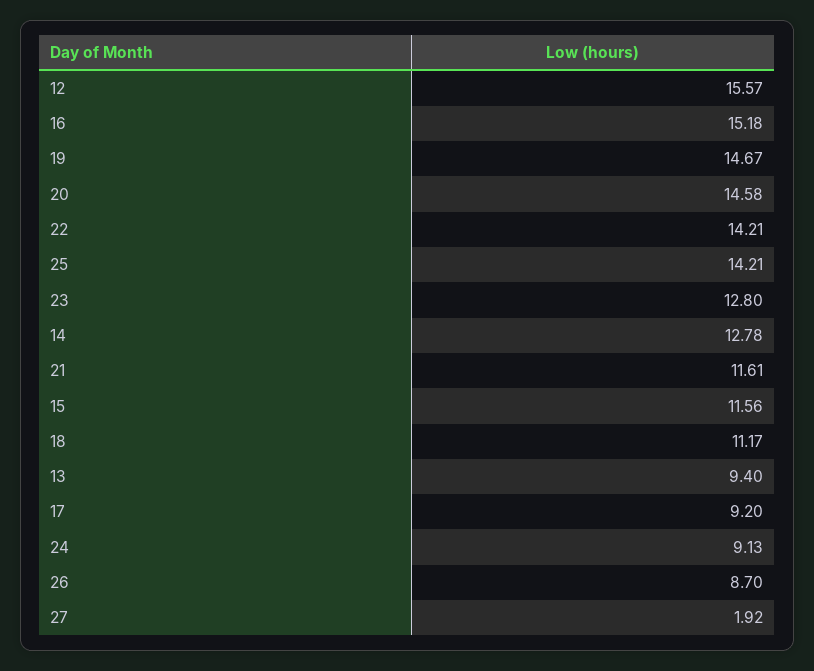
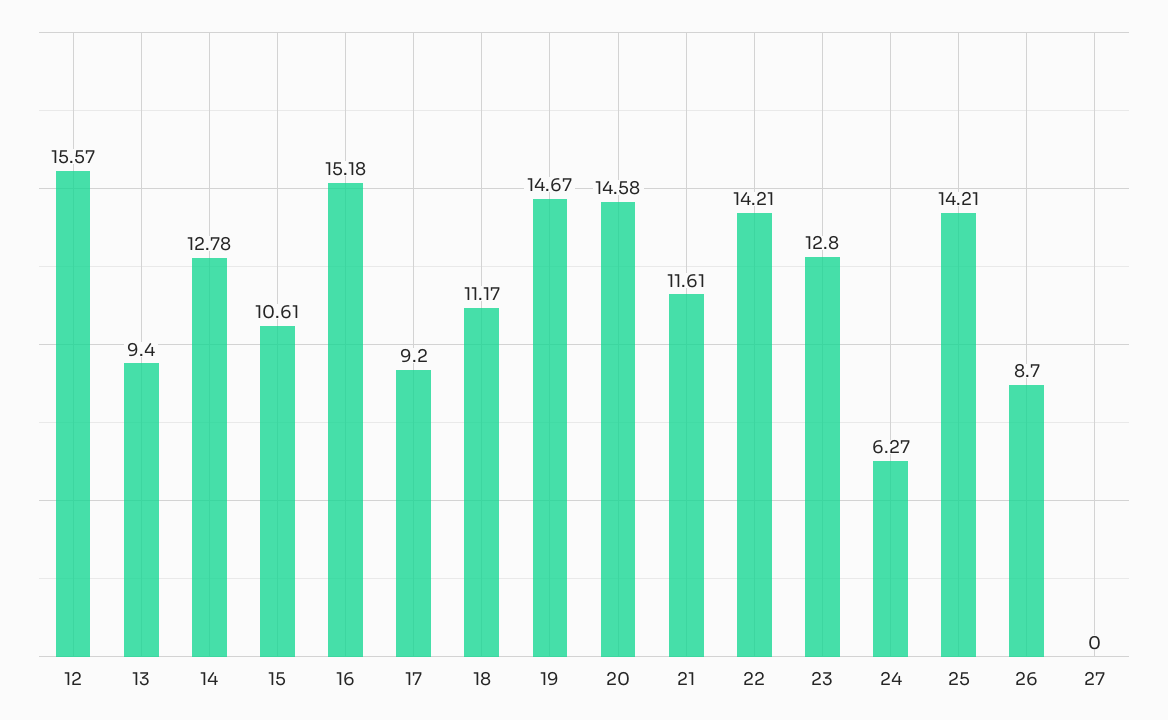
15: 11.56 -> 10.61
24: 9.13 -> 6.27
27: 1.92 -> 0

